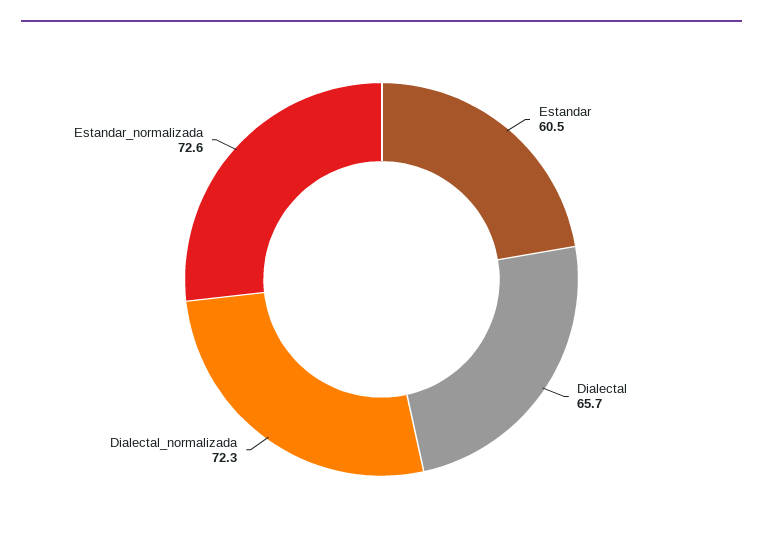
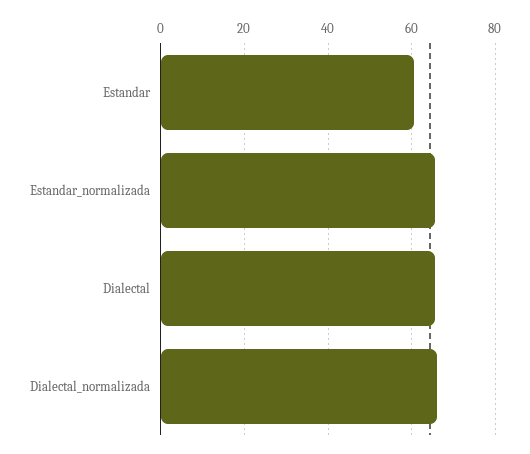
Dialectal_normalizada: 72.3 -> 66
Estandar_normalizada: 72.6 -> 66

